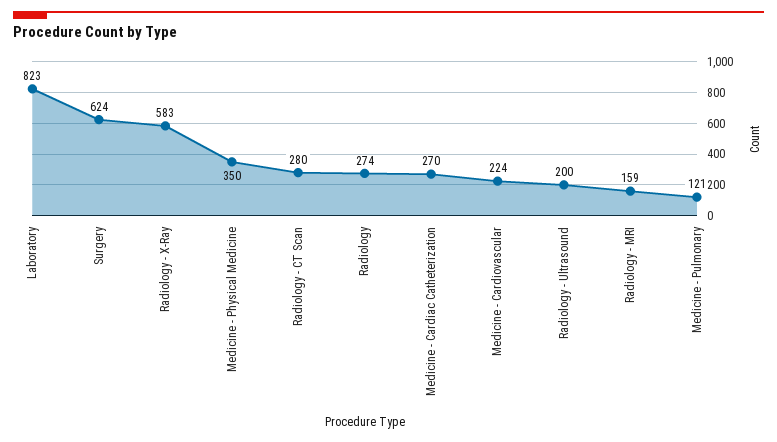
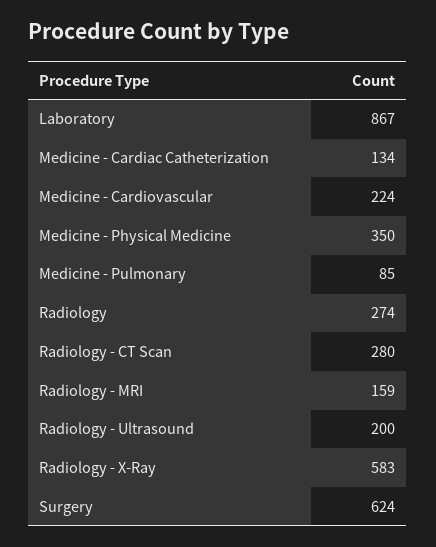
Laboratory: 823 -> 867
Medicine - Cardiac Catheterization: 270 -> 134
Medicine - Pulmonary: 121 -> 85

